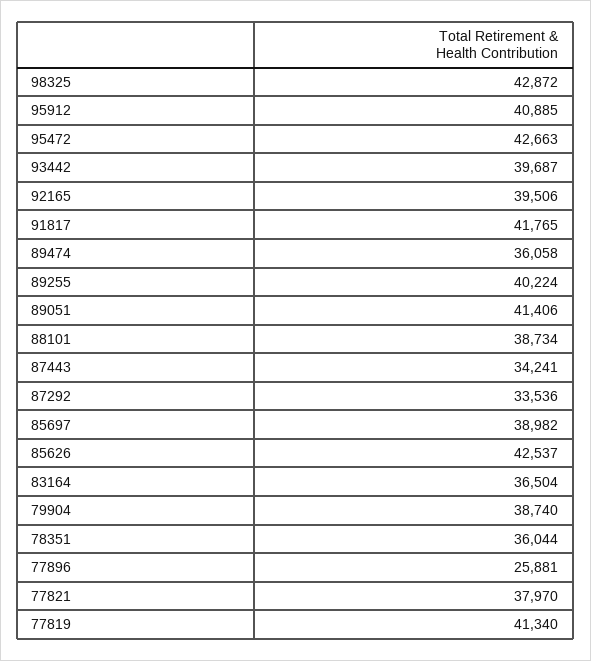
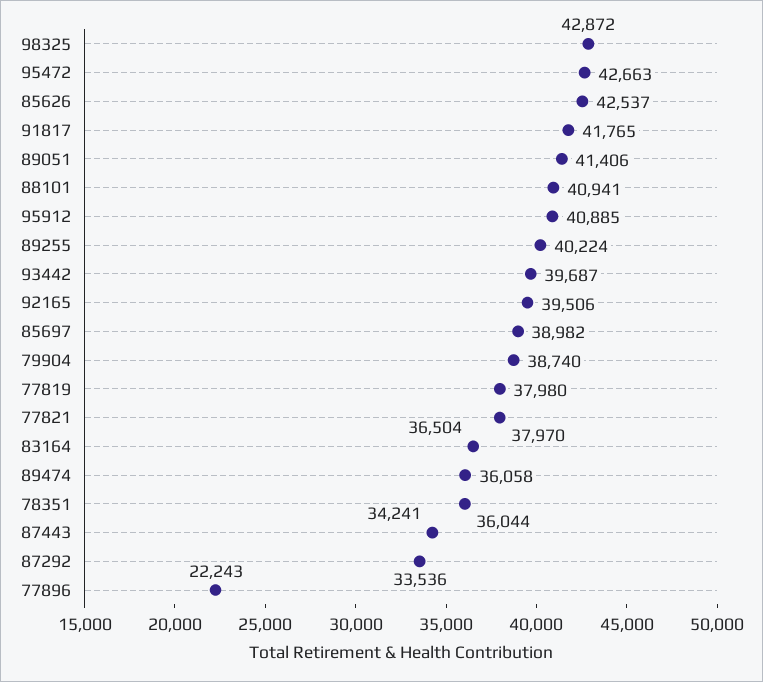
88101: 38734 -> 40941
77896: 25881 -> 22243
77819: 41340 -> 37980

